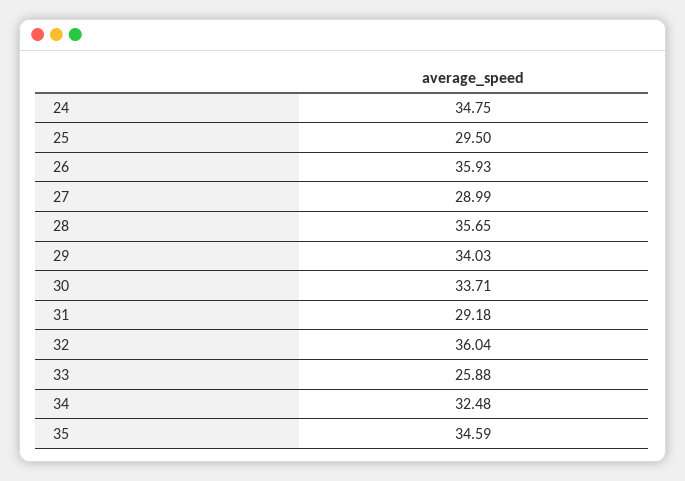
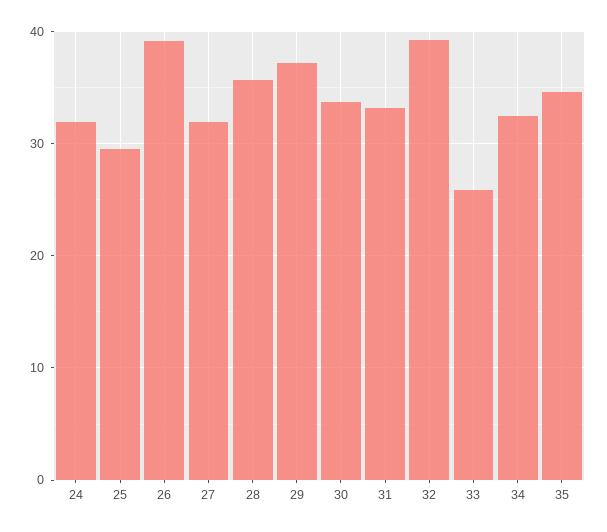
24: 34.75 -> 32
26: 35.93 -> 39
27: 28.99 -> 32
29: 34.03 -> 37
31: 29.18 -> 33
32: 36.04 -> 39

